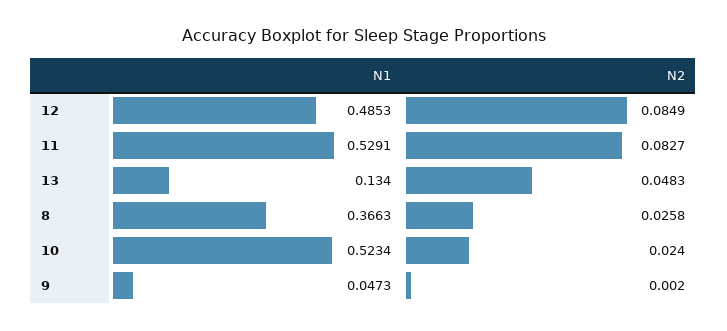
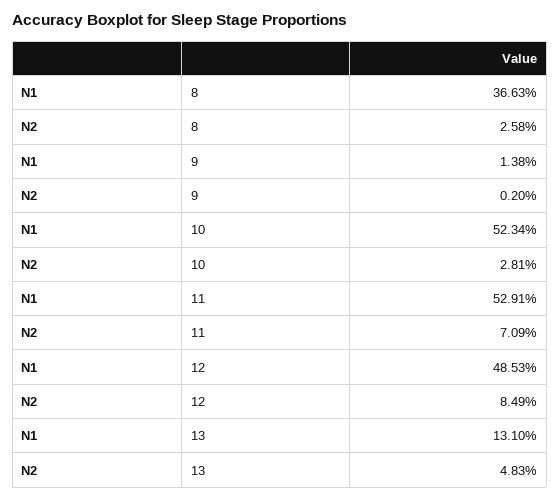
N2, 11: 0.0827 -> 0.0709
N1, 13: 0.134 -> 0.131
N2, 10: 0.024 -> 0.0281
N1, 9: 0.0473 -> 0.0138

